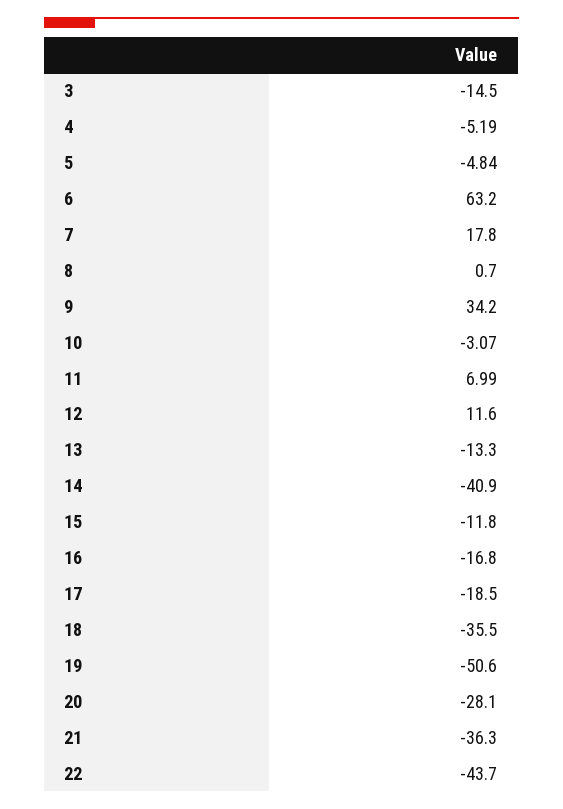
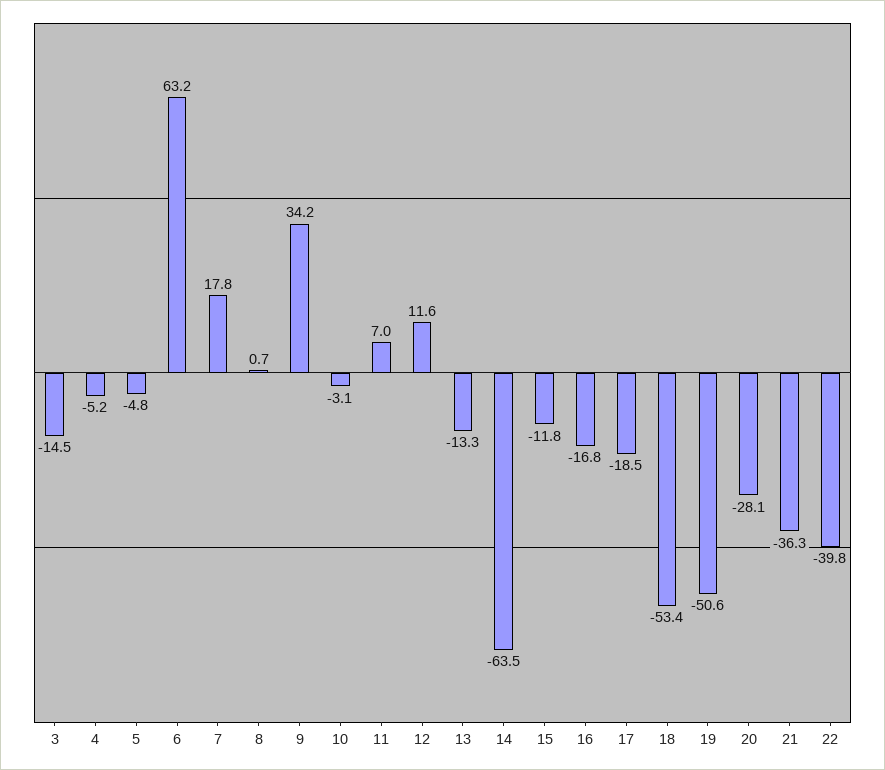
14: -40.9 -> -63.5
18: -35.5 -> -53.4
22: -43.7 -> -39.8

